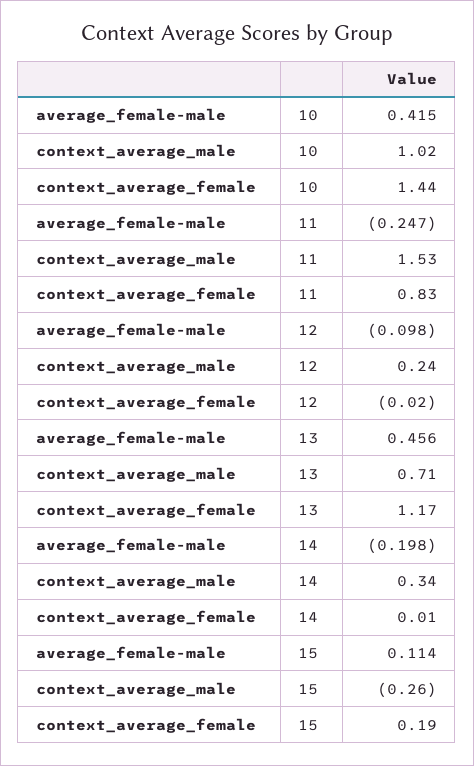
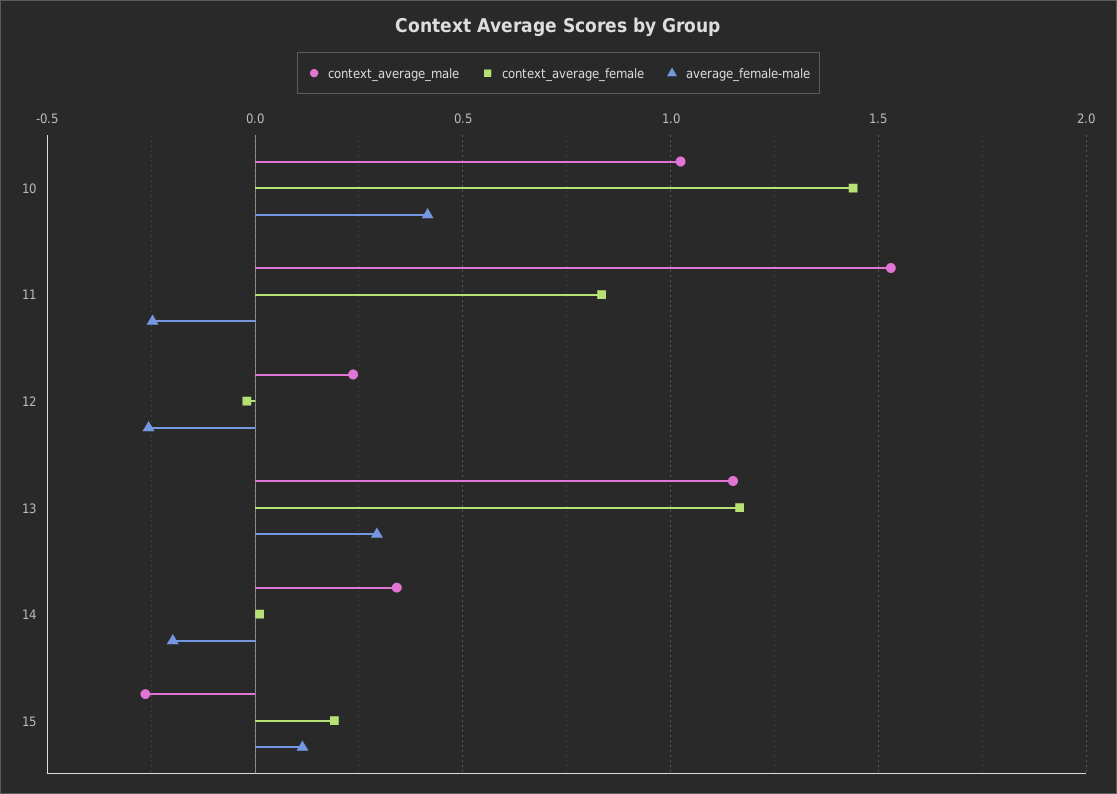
average_female-male, 12: -0.098 -> -0.25
average_female-male, 13: 0.456 -> 0.3
context_average_male, 13: 0.71 -> 1.15

